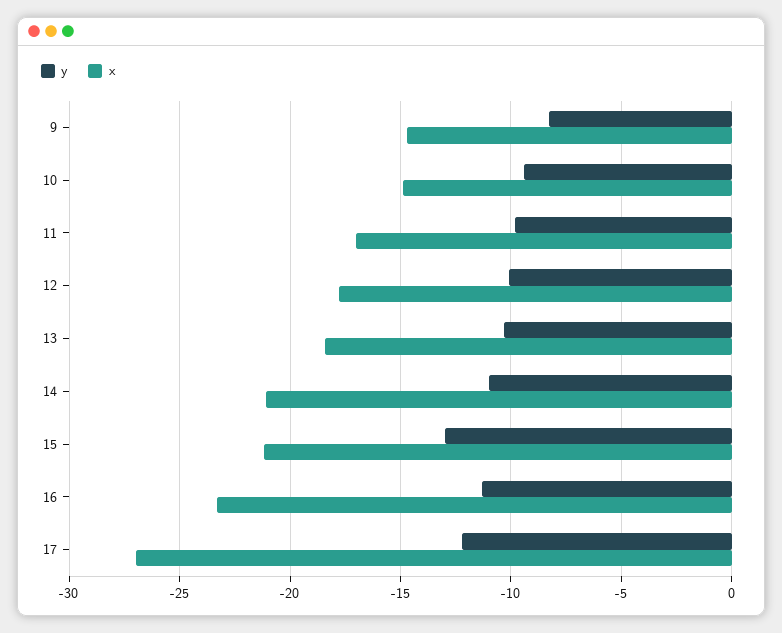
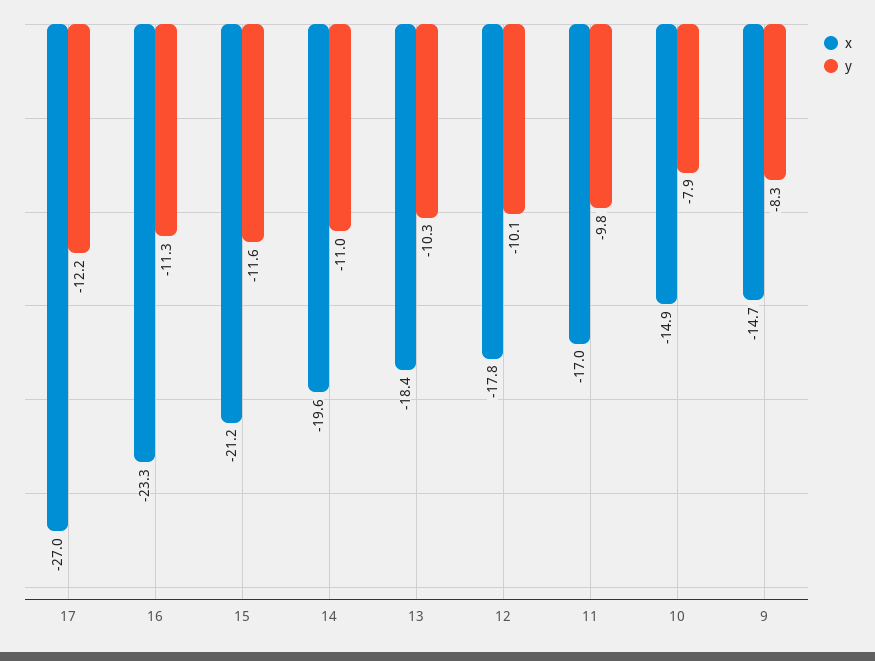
y, 10: -9.5 -> -7.9
x, 14: -21 -> -19.6
y, 15: -13 -> -11.6

